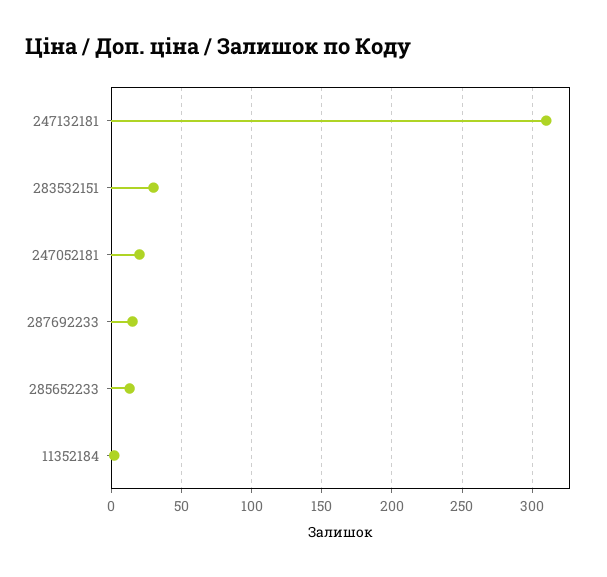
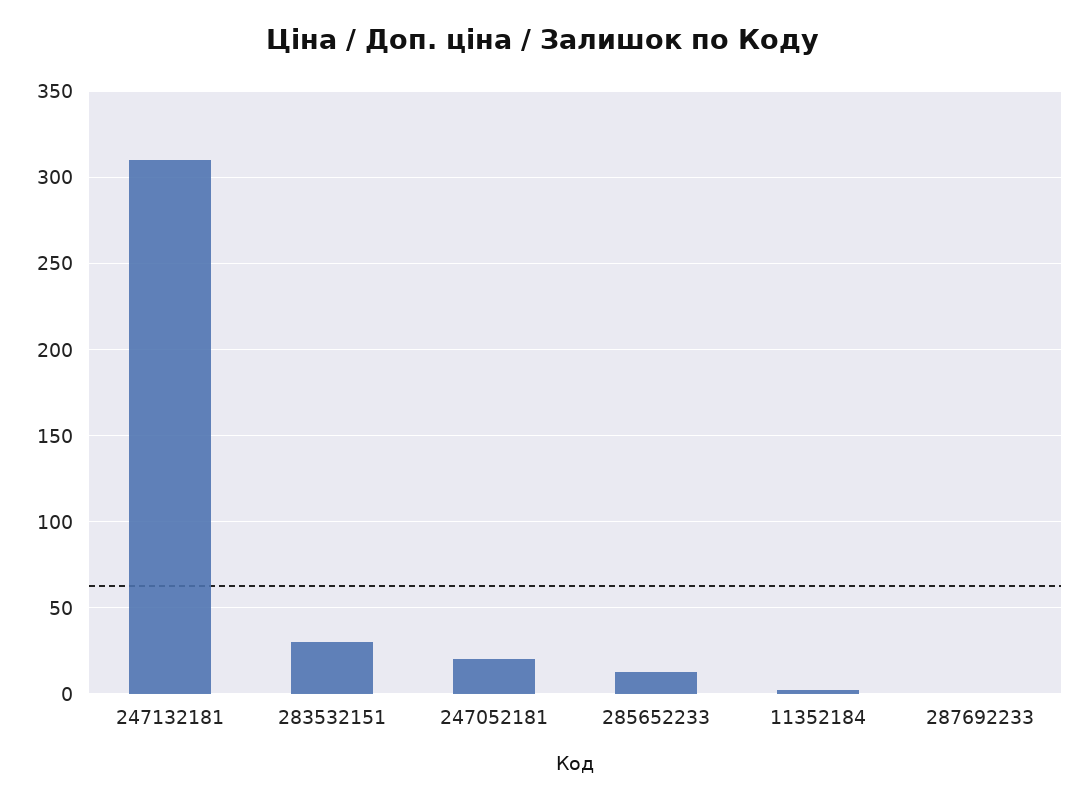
287692233: 15 -> 0

